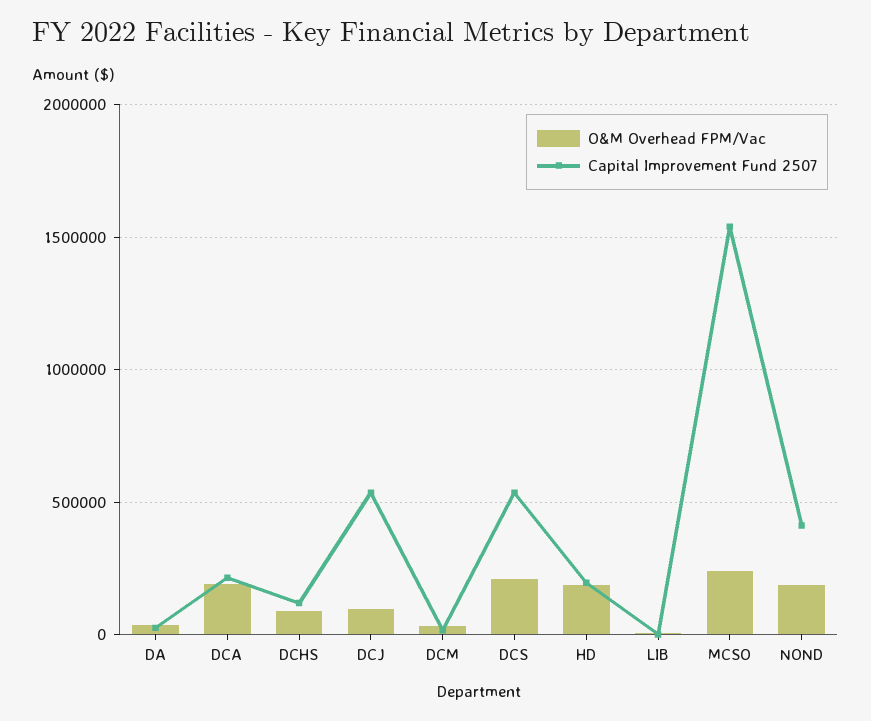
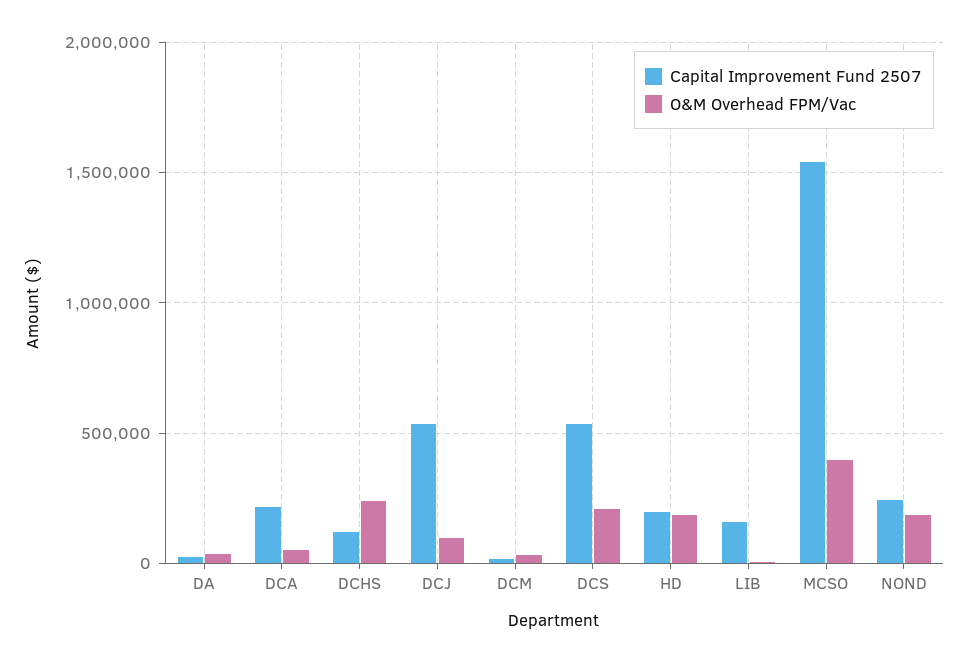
O&M Overhead FPM/Vac, DCA: 200000 -> 50000
O&M Overhead FPM/Vac, DCHS: 100000 -> 250000
Capital Improvement Fund 2507, LIB: 0 -> 150000
O&M Overhead FPM/Vac, MCSO: 250000 -> 400000
Capital Improvement Fund 2507, NOND: 400000 -> 250000

